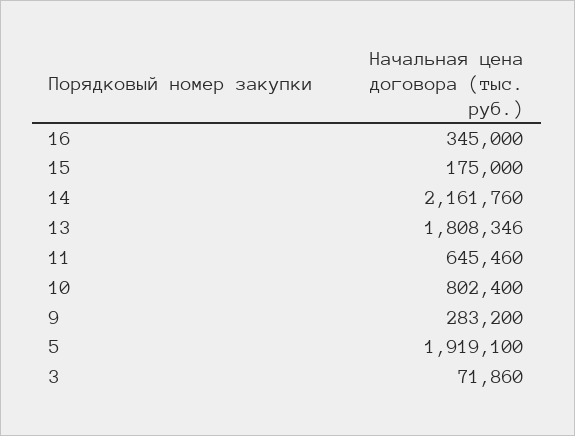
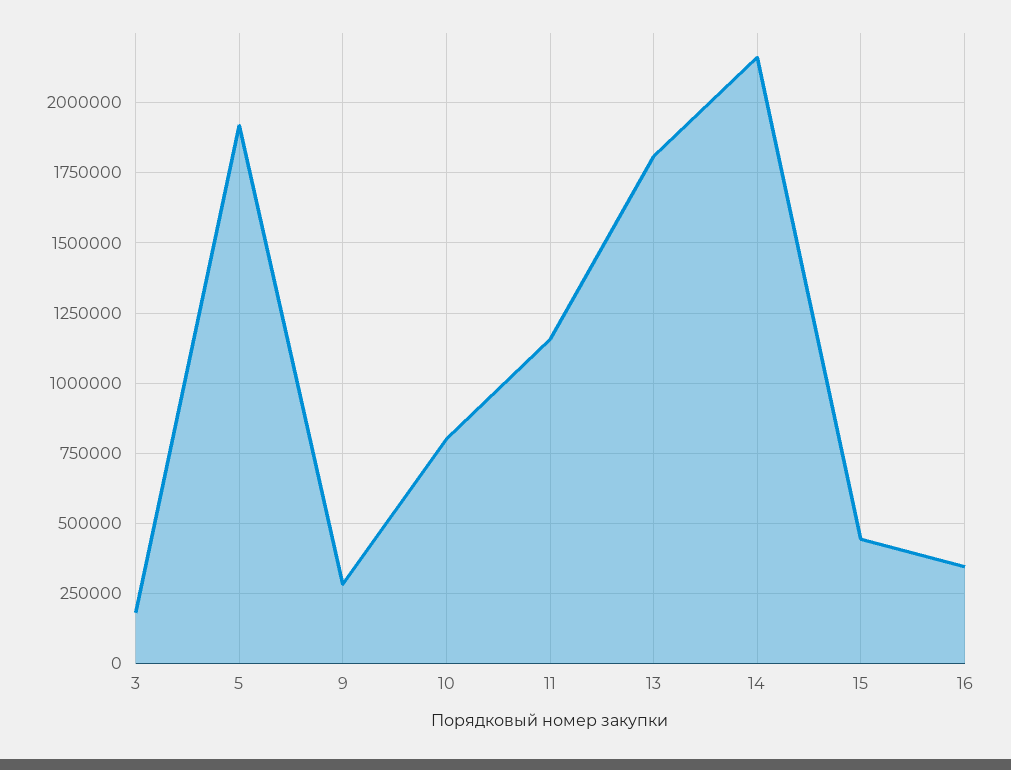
15: 175000 -> 450000
11: 645460 -> 1150000
3: 71860 -> 175000

